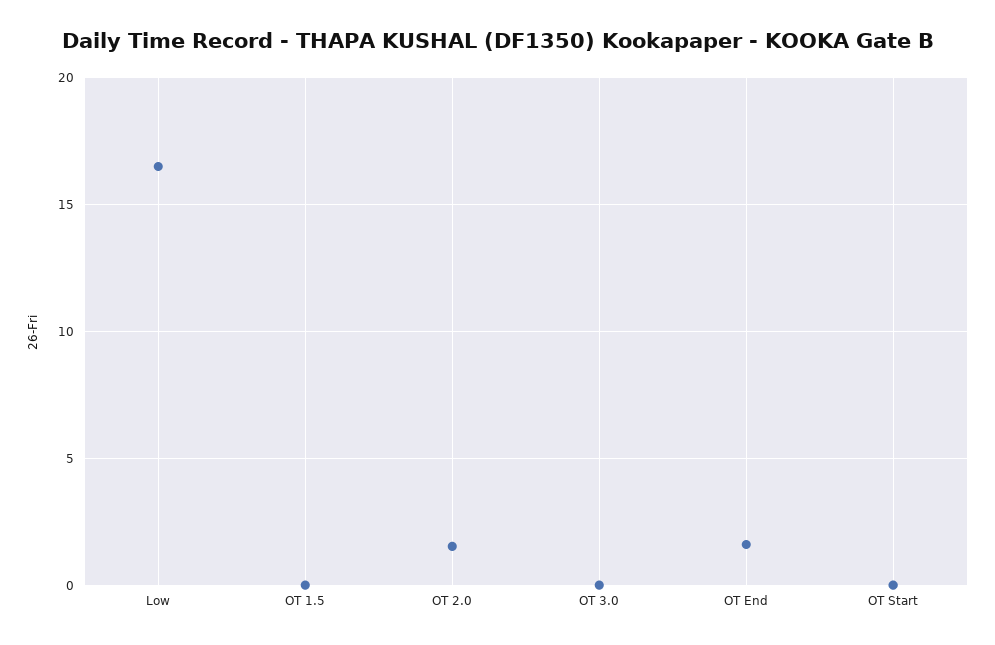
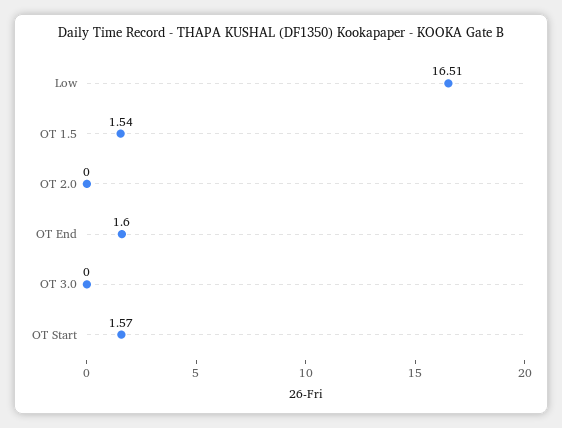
OT 1.5: 0 -> 1.54
OT 2.0: 1.5 -> 0
OT Start: 0 -> 1.57

